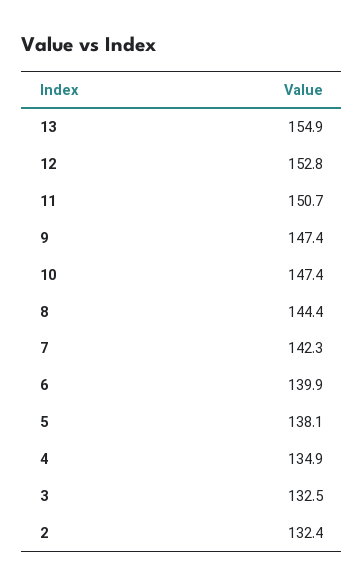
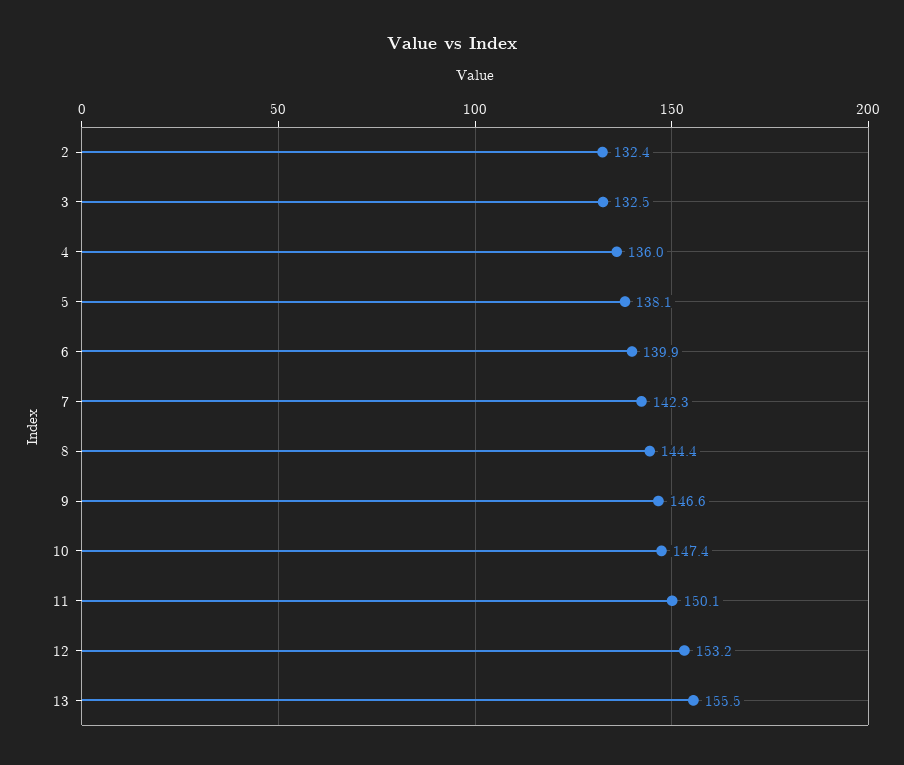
13: 154.9 -> 155.5
12: 152.8 -> 153.2
11: 150.7 -> 150.1
9: 147.4 -> 146.6
4: 134.9 -> 136

